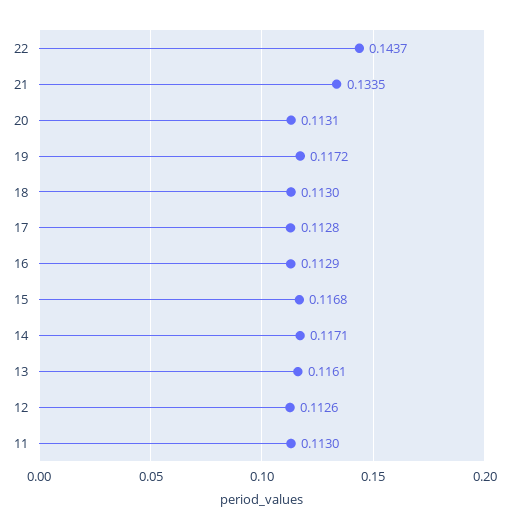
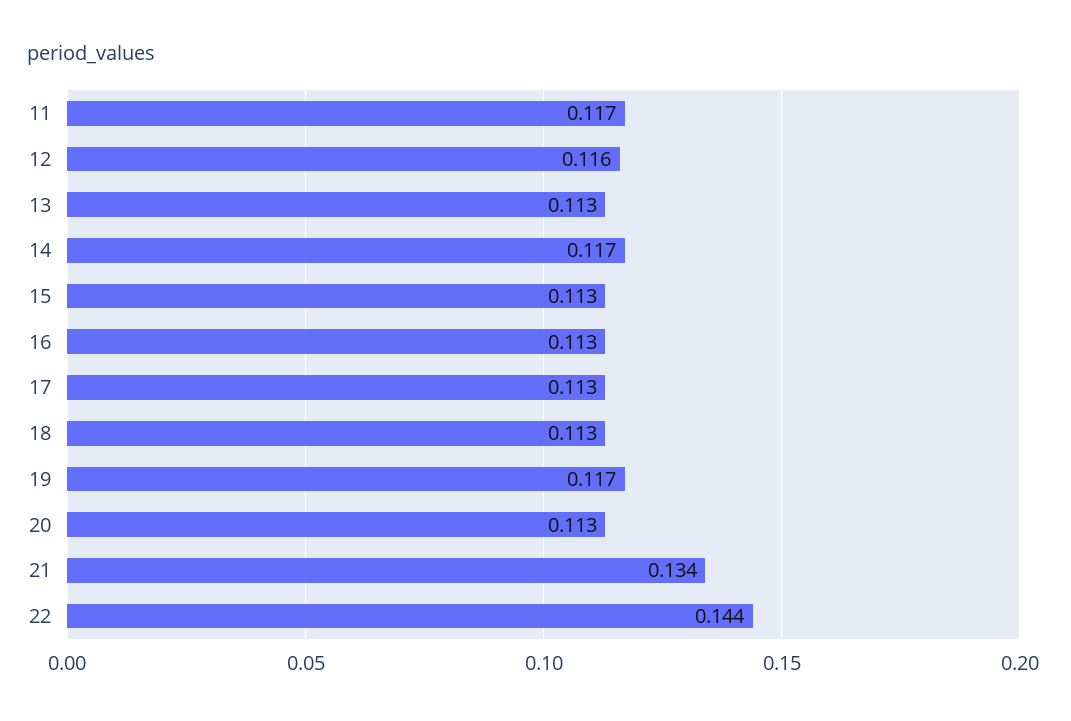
15: 0.1168 -> 0.113
13: 0.1161 -> 0.113
12: 0.1126 -> 0.116
11: 0.113 -> 0.117

